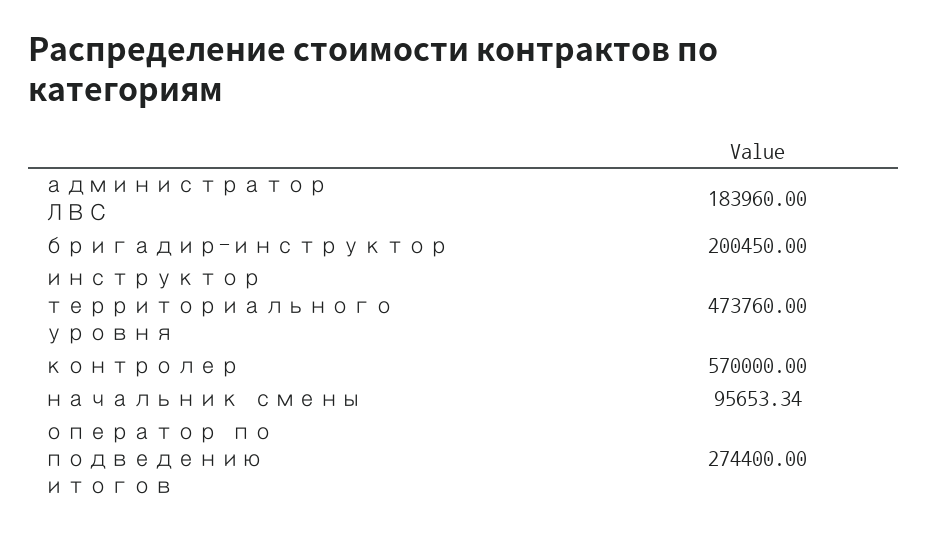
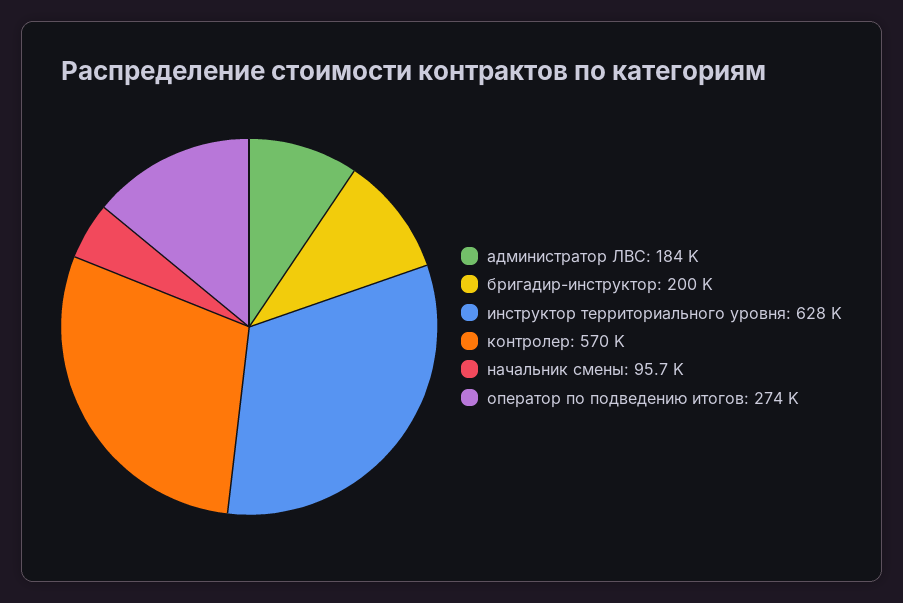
инструктор территориального уровня: 473760 -> 628000

